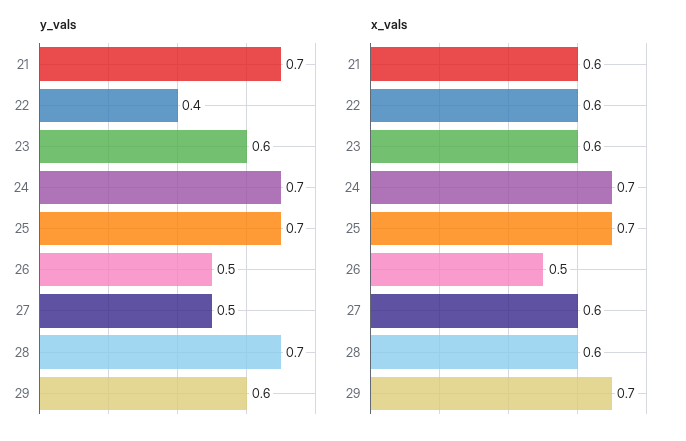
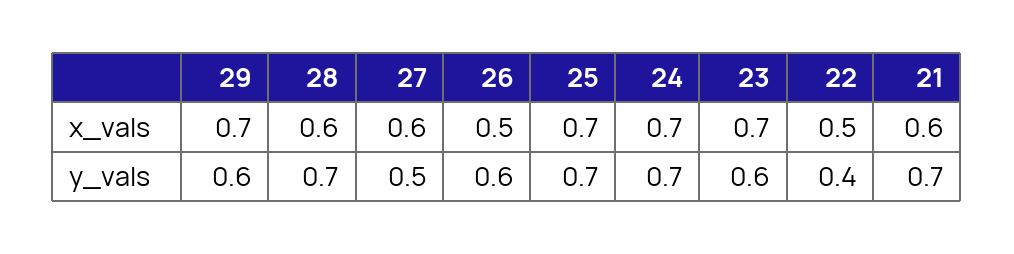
y_vals, 26: 0.5 -> 0.6
x_vals, 22: 0.6 -> 0.5
x_vals, 23: 0.6 -> 0.7

